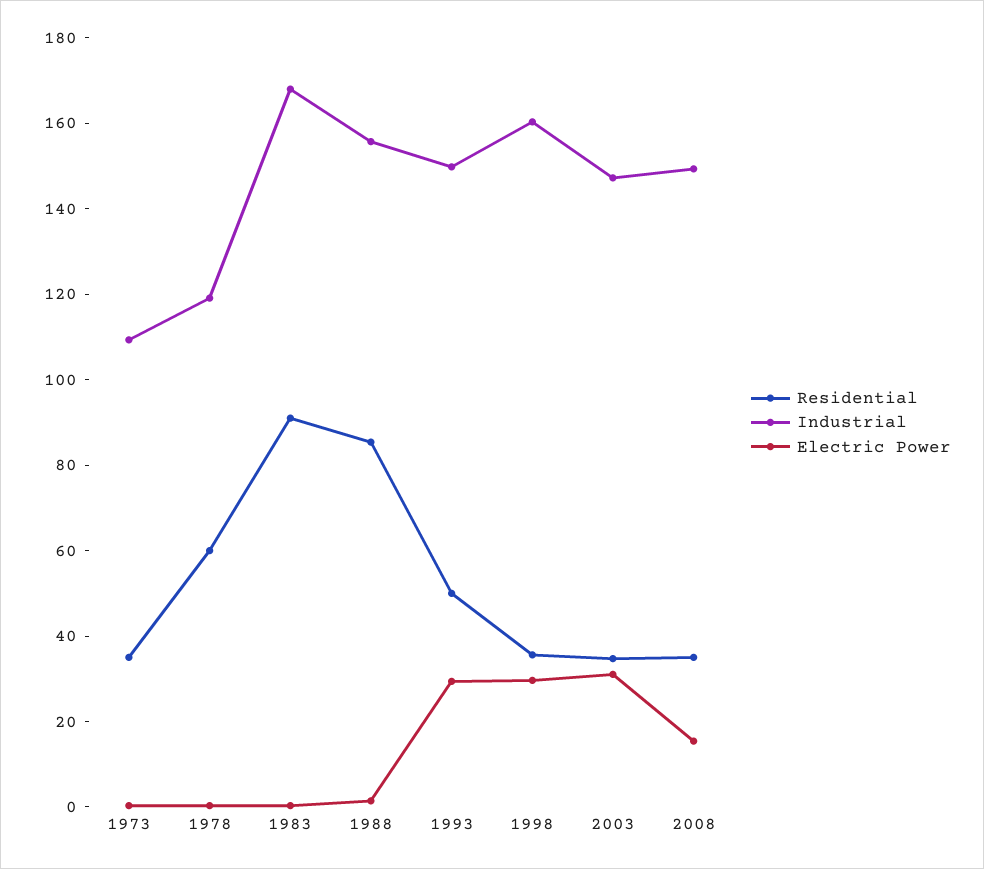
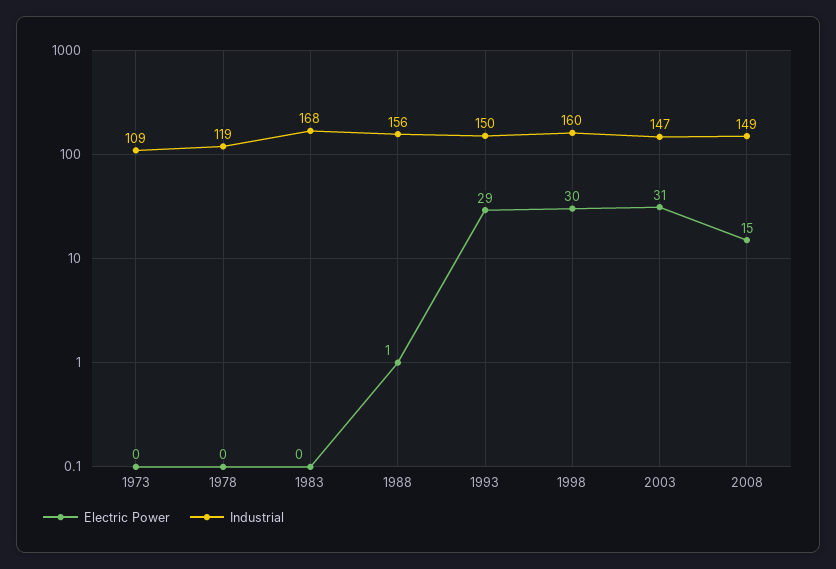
Residential, 1973: 35 -> none
Residential, 1978: 60 -> none
Residential, 1983: 90 -> none
Residential, 1988: 85 -> none
Residential, 1993: 50 -> none
Residential, 1998: 35 -> none
Residential, 2003: 35 -> none
Residential, 2008: 35 -> none

